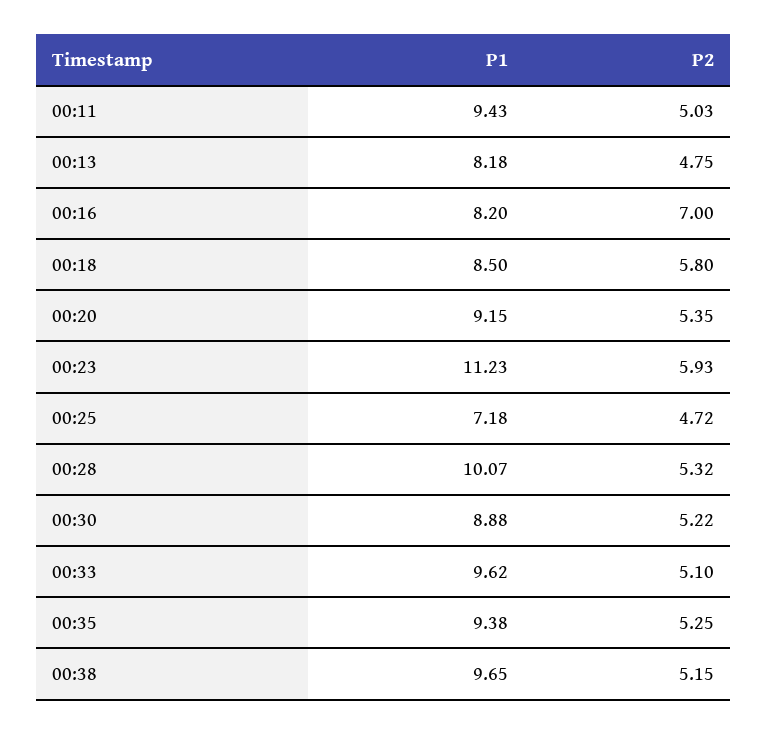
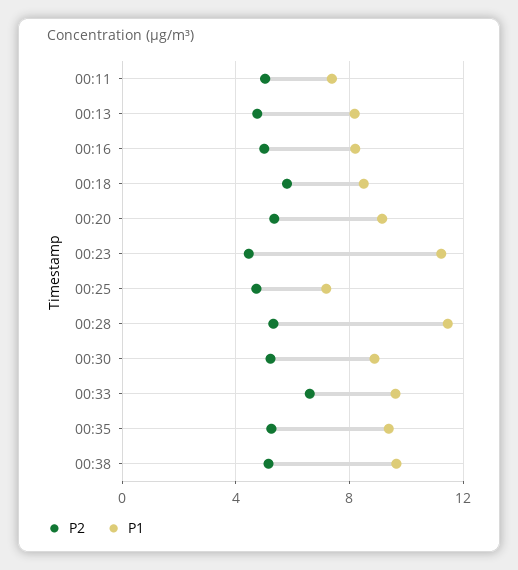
P1, 00:11: 9.43 -> 7.5
P2, 00:16: 7 -> 5
P2, 00:23: 5.93 -> 4.5
P1, 00:28: 10.07 -> 11.5
P2, 00:33: 5.1 -> 6.5

